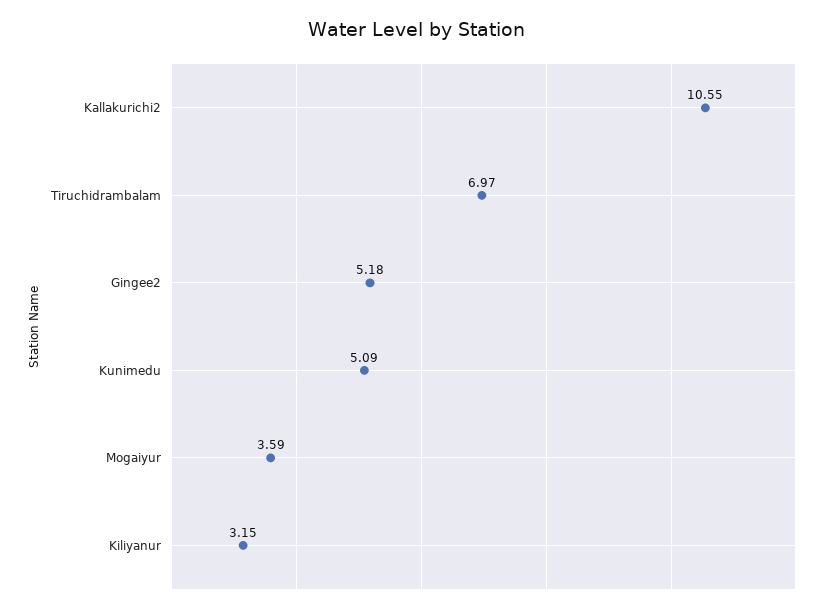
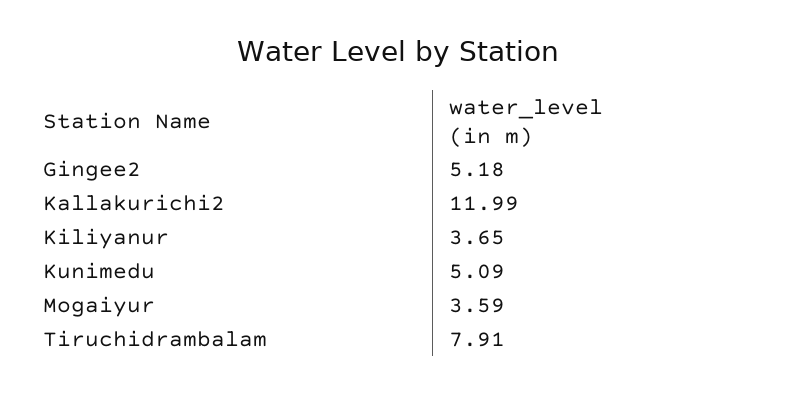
Kallakurichi2: 10.55 -> 11.99
Tiruchidrambalam: 6.97 -> 7.91
Kiliyanur: 3.15 -> 3.65

